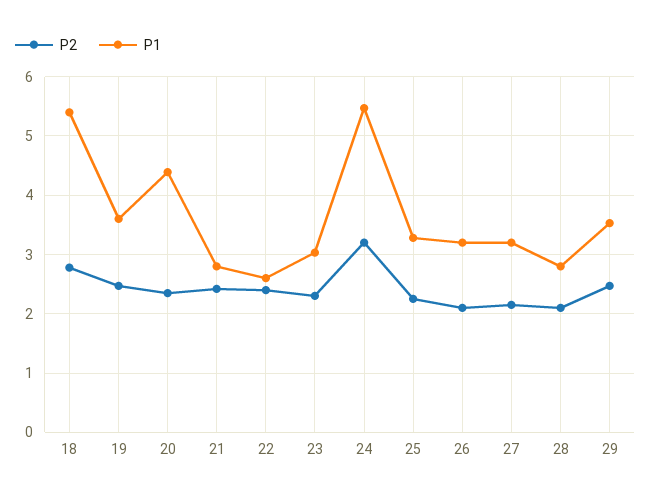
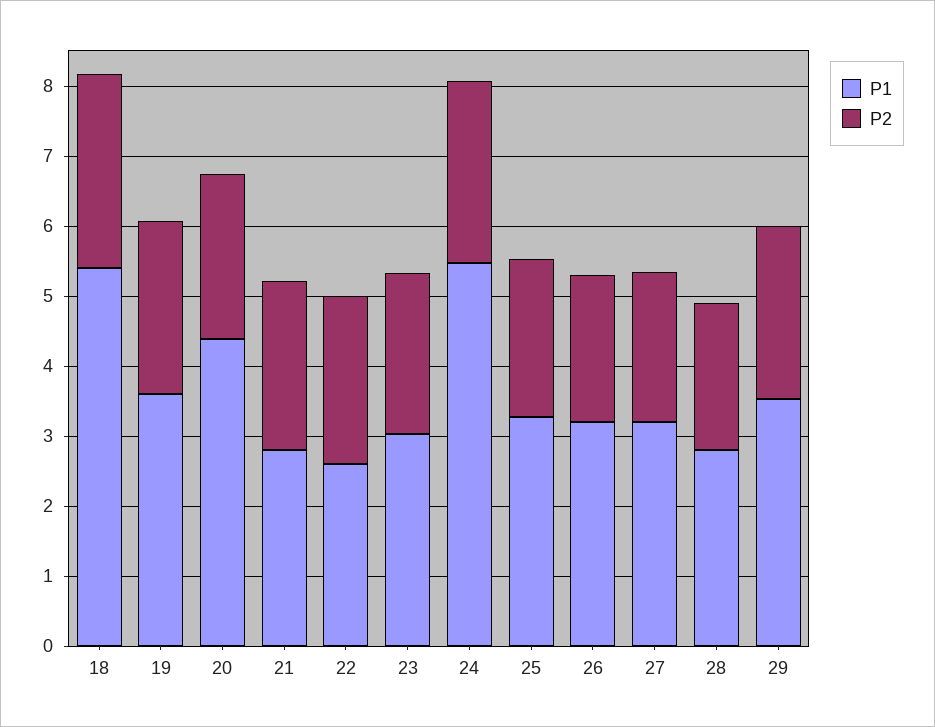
P2, 24: 3.2 -> 2.6

